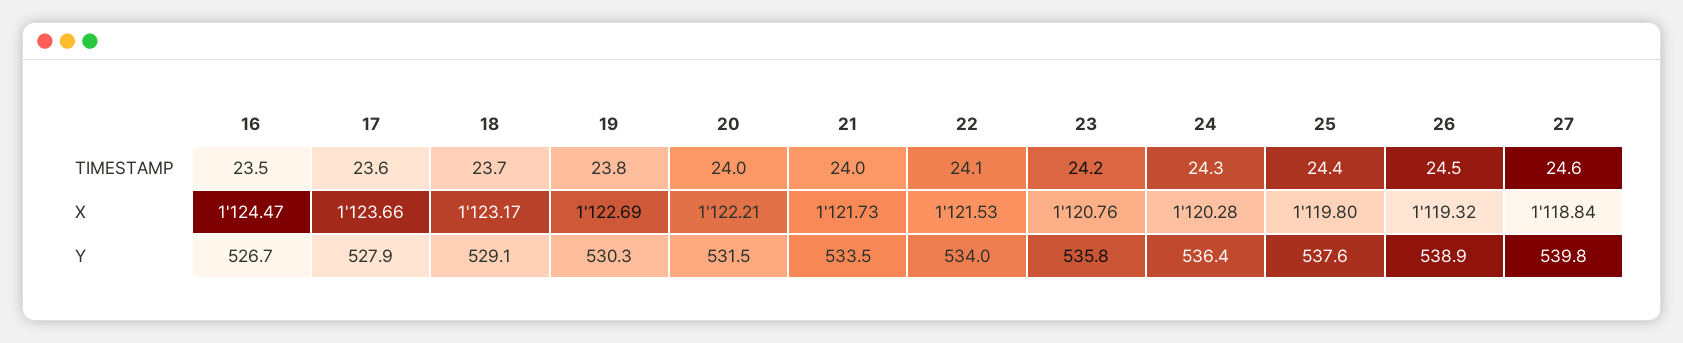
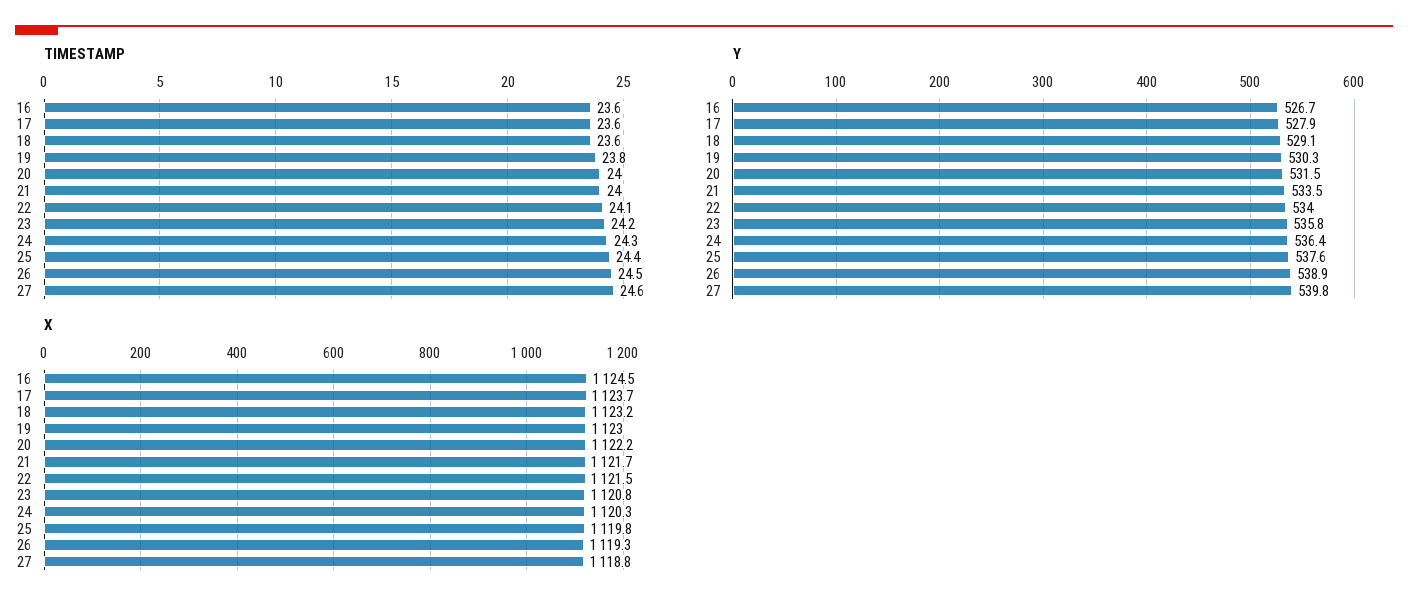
TIMESTAMP, 16: 23.5 -> 23.6
TIMESTAMP, 18: 23.7 -> 23.6
X, 19: 1122.69 -> 1123

